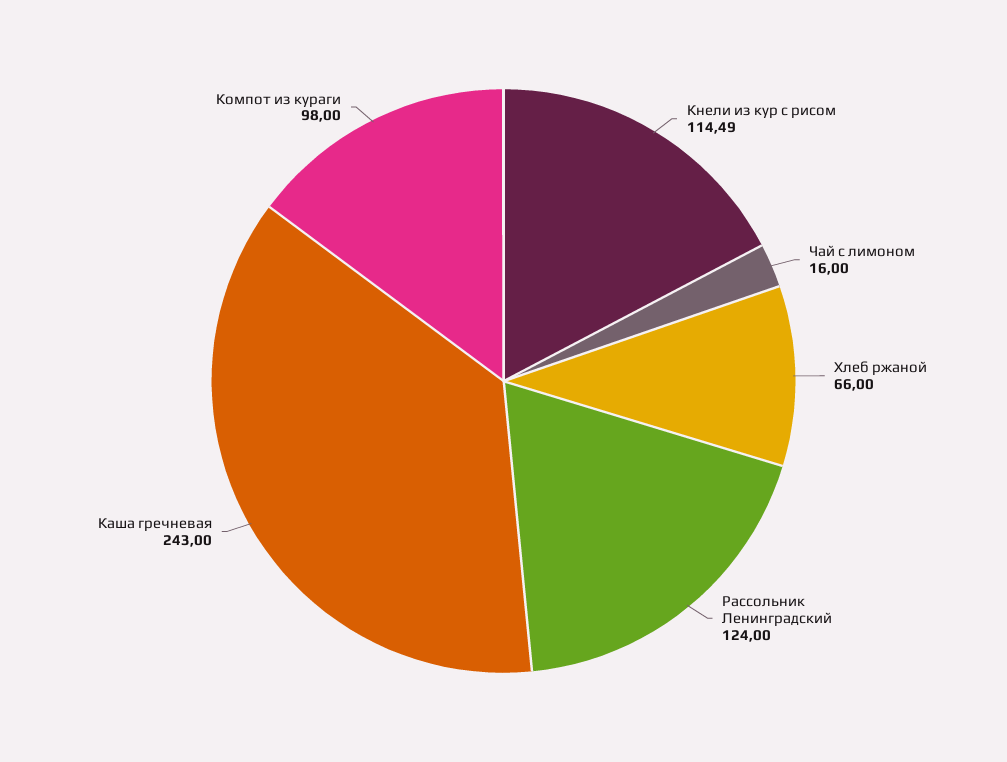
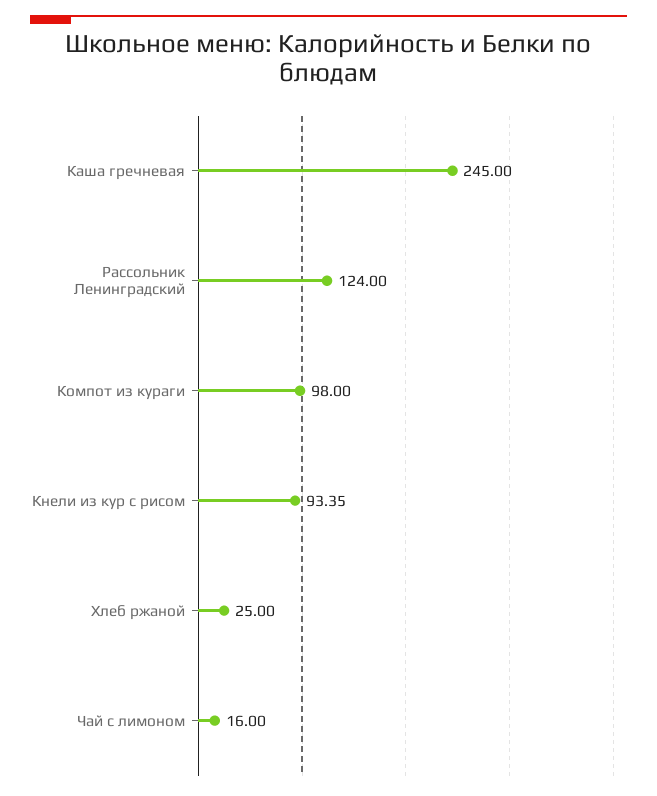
Кнели из кур с рисом: 114.49 -> 93.35
Хлеб ржаной: 66 -> 25
Каша гречневая: 243 -> 245

